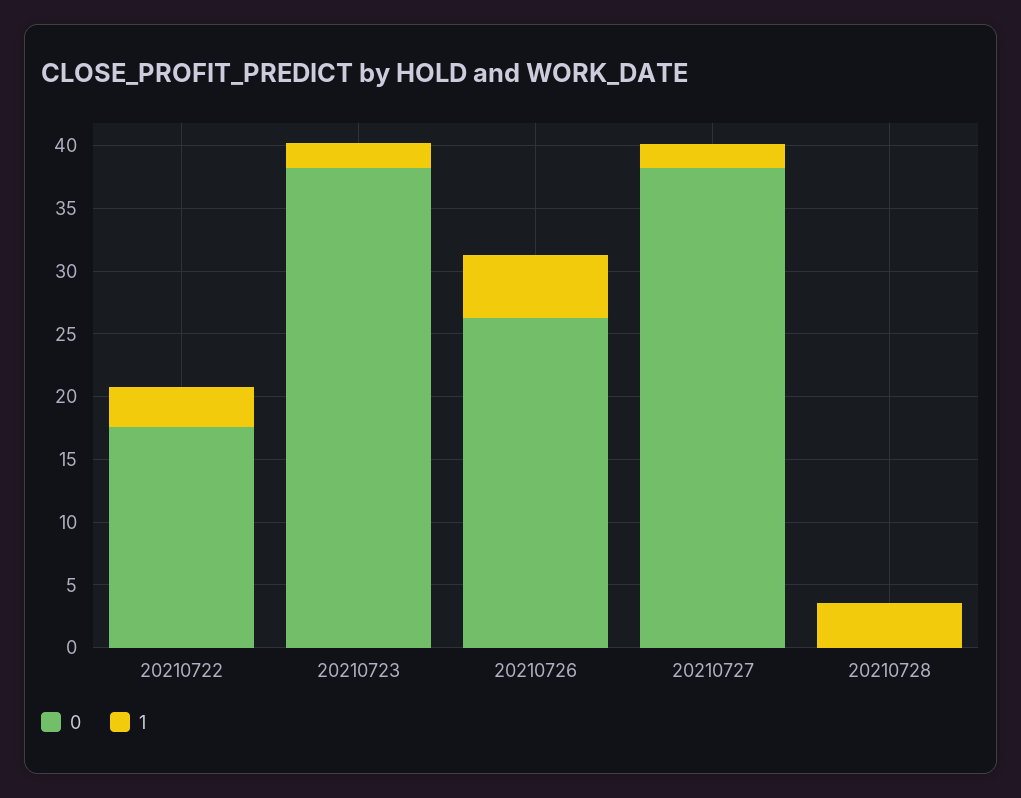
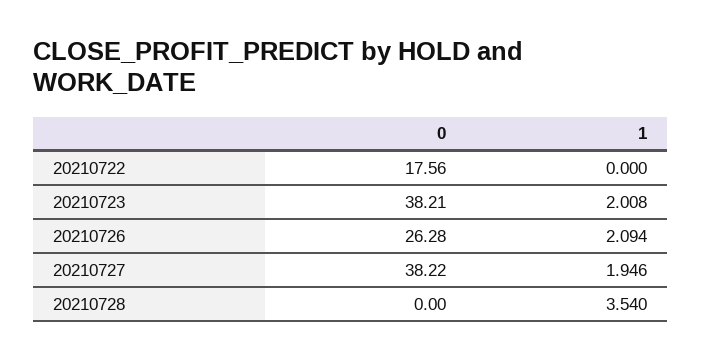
1, 20210722: 3 -> 0
1, 20210726: 5 -> 2.094

